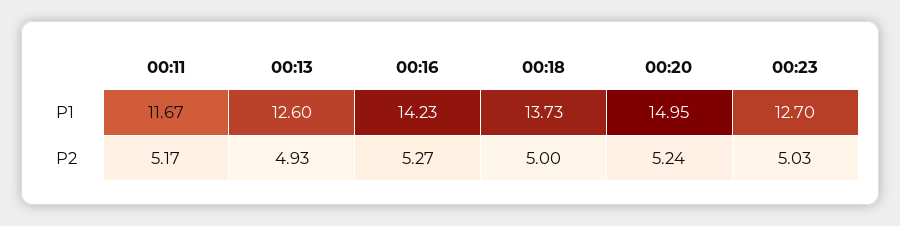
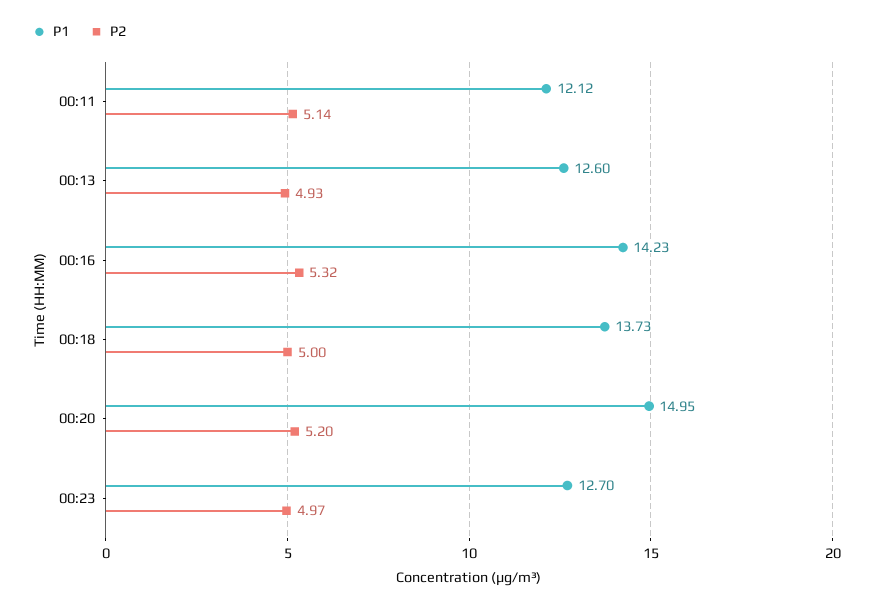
P1, 00:11: 11.67 -> 12.12
P2, 00:11: 5.17 -> 5.14
P2, 00:16: 5.27 -> 5.32
P2, 00:20: 5.24 -> 5.2
P2, 00:23: 5.03 -> 4.97

